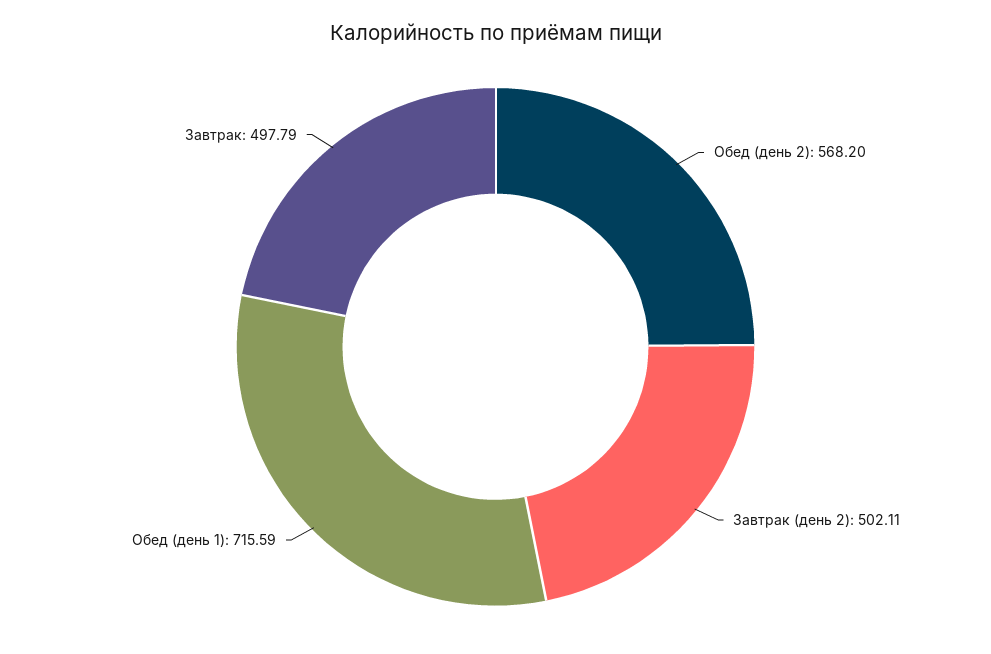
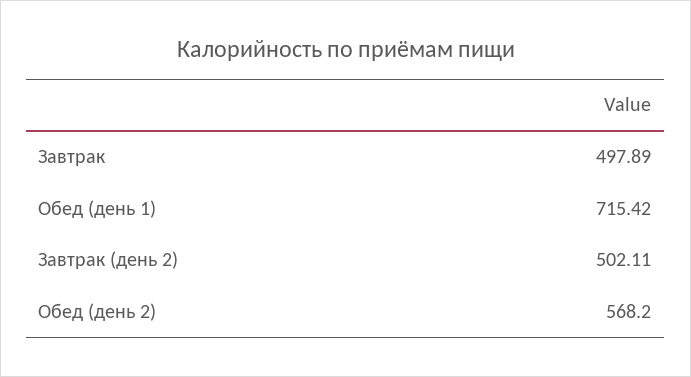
Обед (день 1): 715.59 -> 715.42
Завтрак: 497.79 -> 497.89

